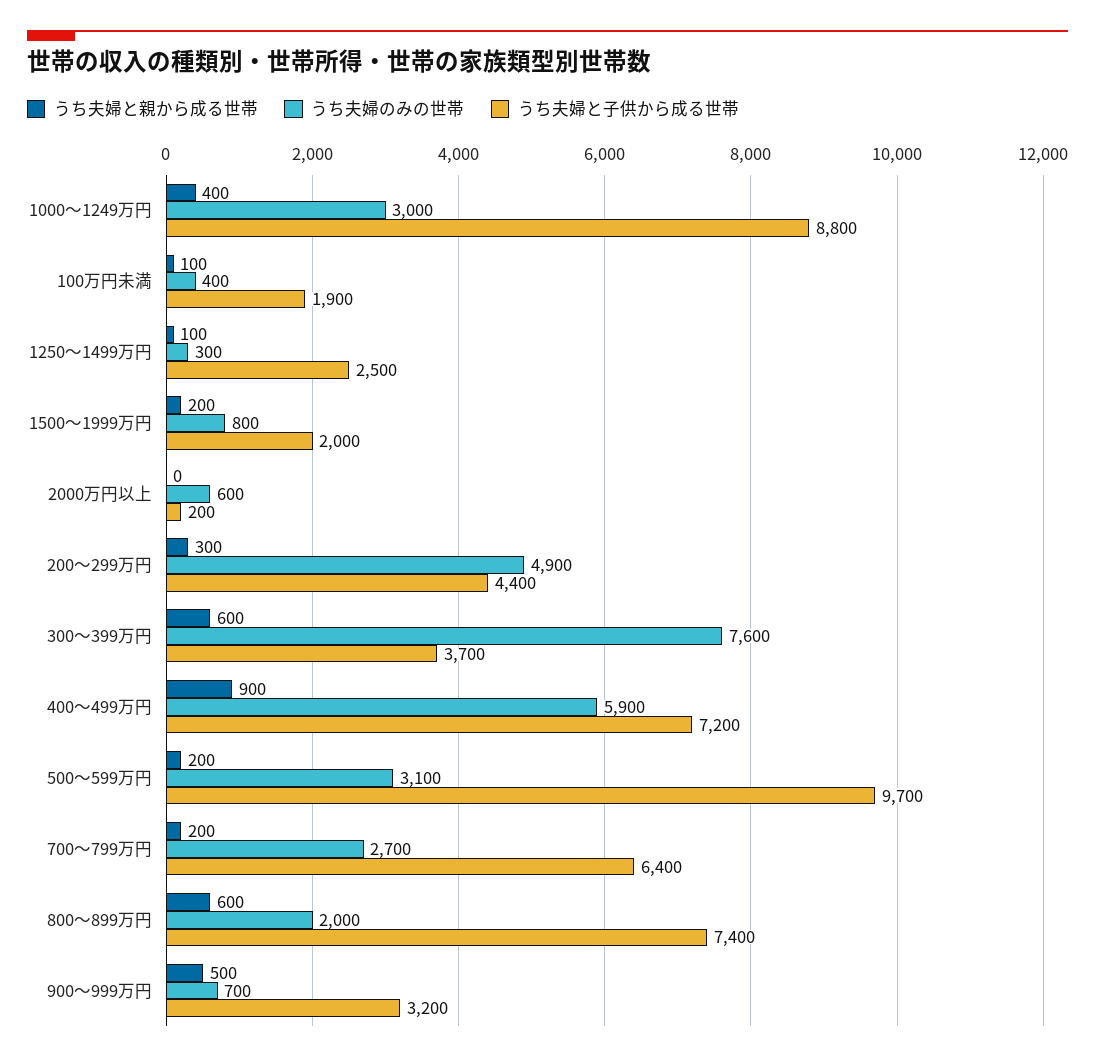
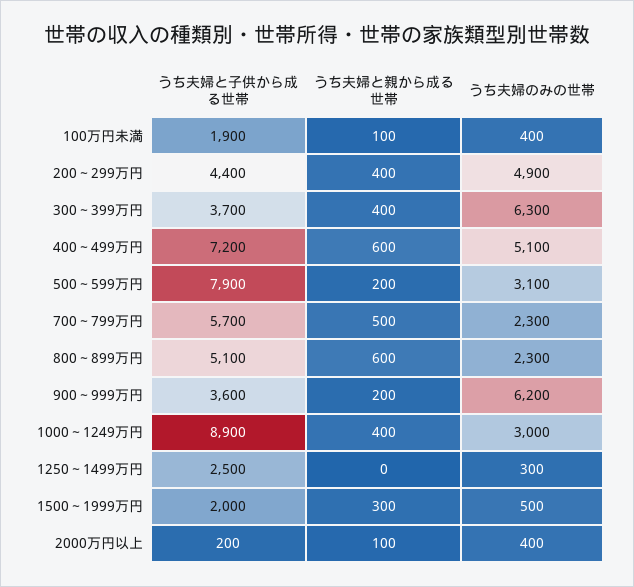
うち夫婦と子供から成る世帯, 1000～1249万円: 8800 -> 8900
うち夫婦と親から成る世帯, 1250～1499万円: 100 -> 0
うち夫婦と親から成る世帯, 1500～1999万円: 200 -> 300
うち夫婦のみの世帯, 1500～1999万円: 800 -> 500
うち夫婦と親から成る世帯, 2000万円以上: 0 -> 100
うち夫婦のみの世帯, 2000万円以上: 600 -> 400
うち夫婦と親から成る世帯, 200～299万円: 300 -> 400
うち夫婦と親から成る世帯, 300～399万円: 600 -> 400
うち夫婦のみの世帯, 300～399万円: 7600 -> 6300
うち夫婦と親から成る世帯, 400～499万円: 900 -> 600
うち夫婦のみの世帯, 400～499万円: 5900 -> 5100
うち夫婦と子供から成る世帯, 500～599万円: 9700 -> 7900
うち夫婦と親から成る世帯, 700～799万円: 200 -> 500
うち夫婦のみの世帯, 700～799万円: 2700 -> 2300
うち夫婦と子供から成る世帯, 700～799万円: 6400 -> 5700
うち夫婦のみの世帯, 800～899万円: 2000 -> 2300
うち夫婦と子供から成る世帯, 800～899万円: 7400 -> 5100
うち夫婦と親から成る世帯, 900～999万円: 500 -> 200
うち夫婦のみの世帯, 900～999万円: 700 -> 6200
うち夫婦と子供から成る世帯, 900～999万円: 3200 -> 3600

